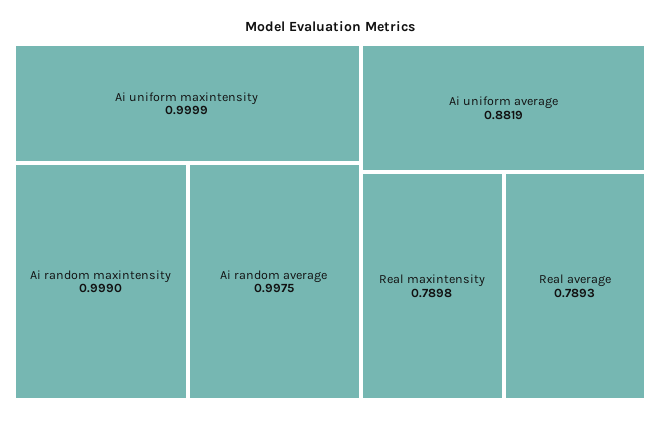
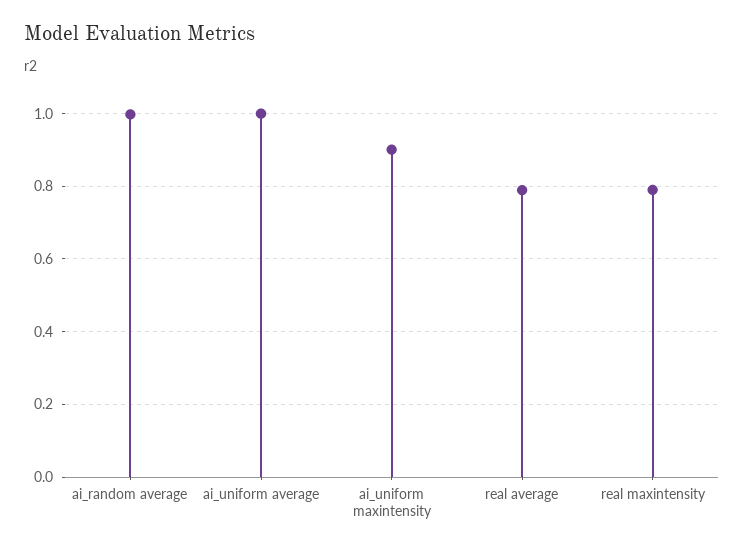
Ai uniform maxintensity: 0.9999 -> 0.9
Ai random maxintensity: 0.999 -> none
Ai uniform average: 0.8819 -> 1

